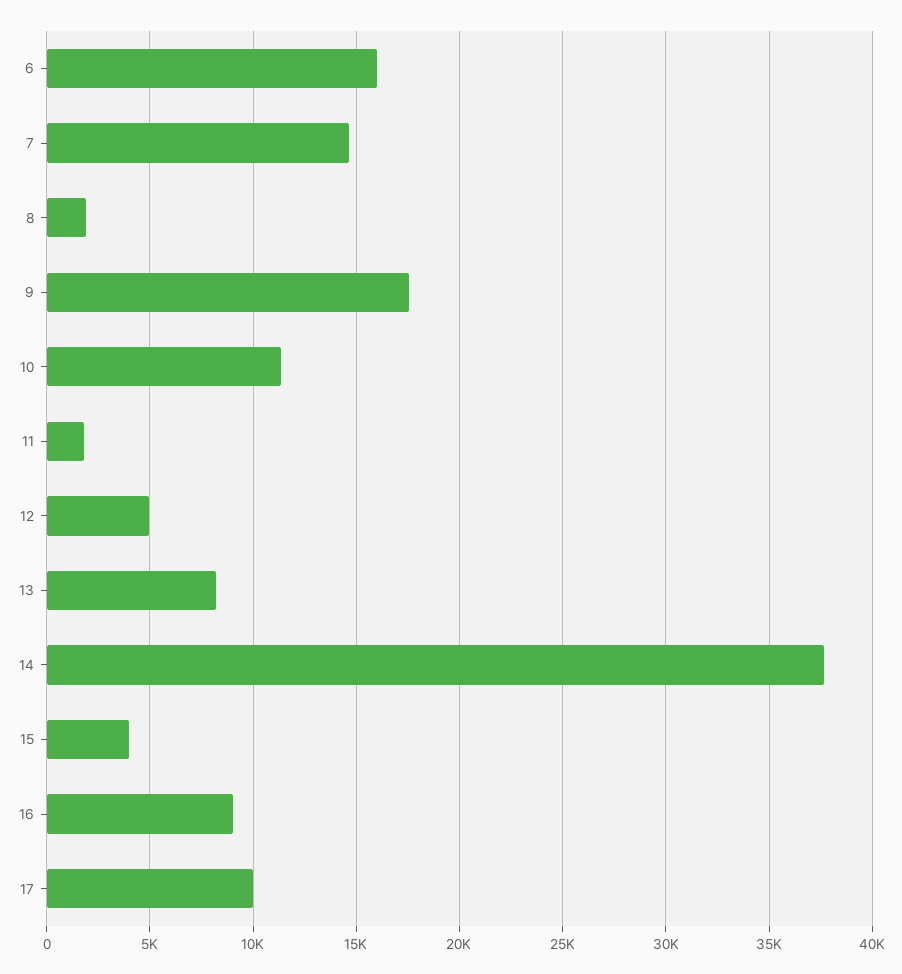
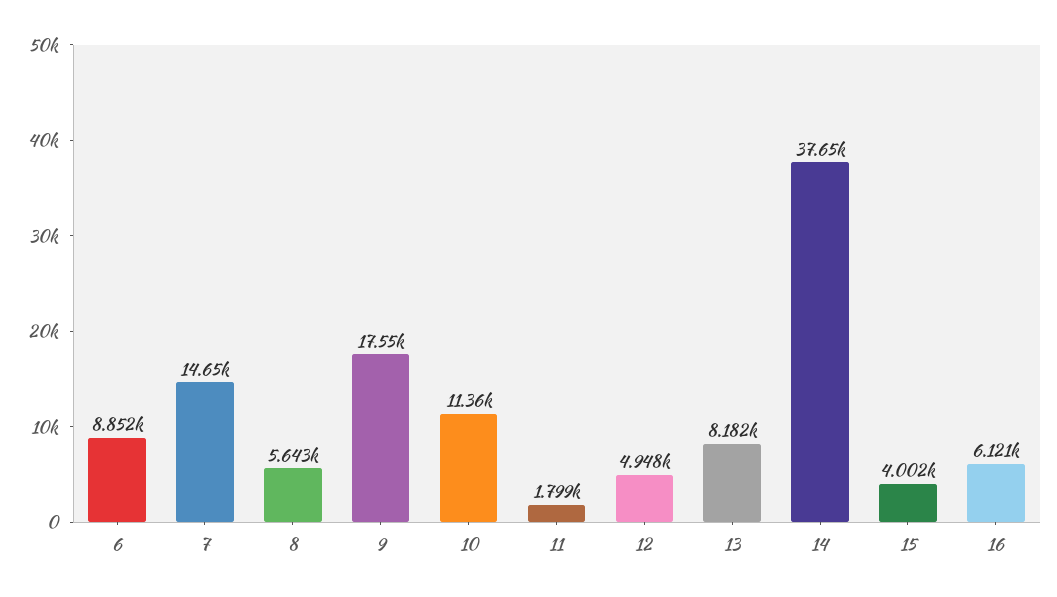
6: 16000 -> 8852
8: 2000 -> 5643
16: 9000 -> 6121
17: 10000 -> none

